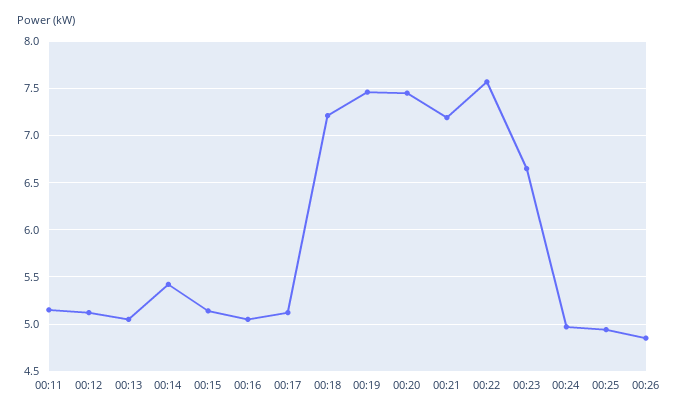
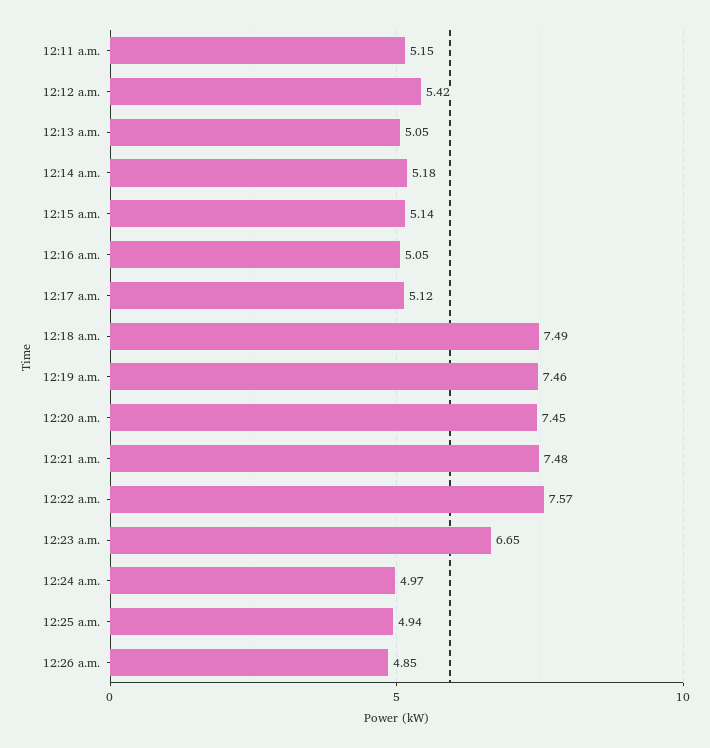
00:12: 5.1 -> 5.42
00:14: 5.4 -> 5.18
00:18: 7.2 -> 7.49
00:21: 7.2 -> 7.48

